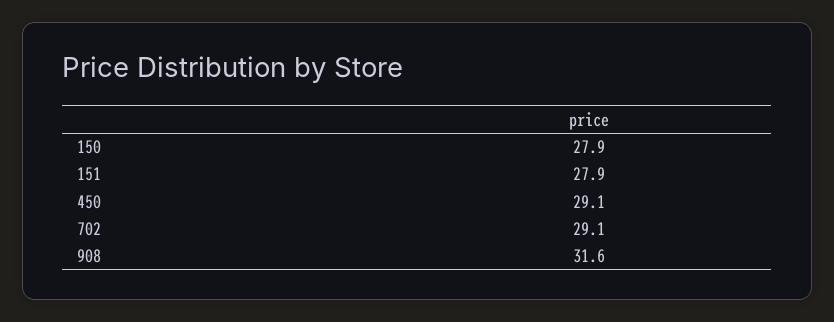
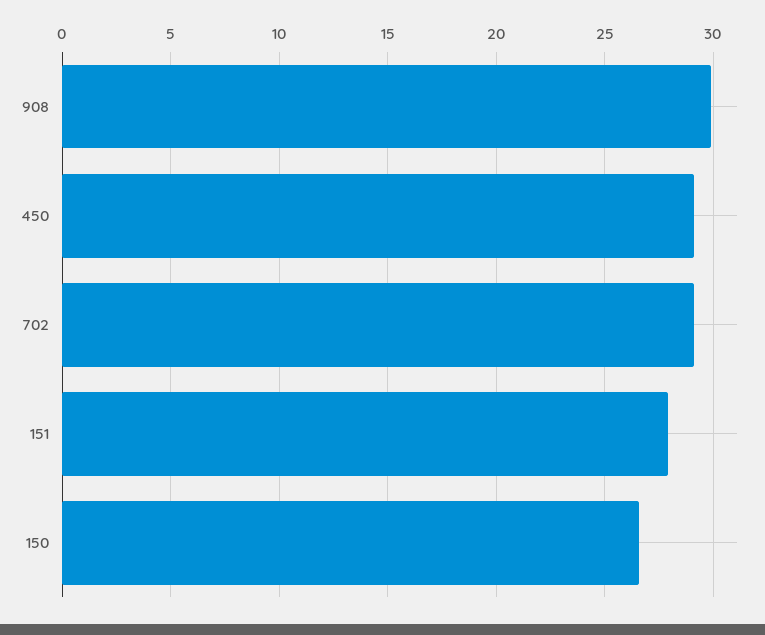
150: 27.9 -> 26.5
908: 31.6 -> 30

